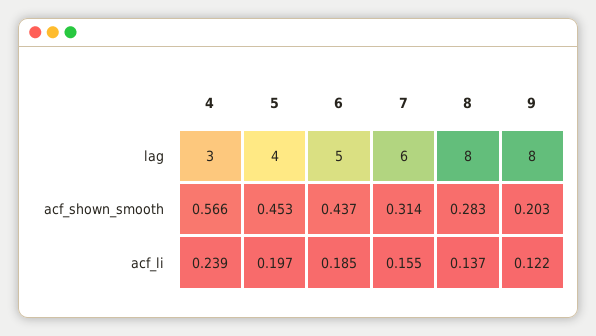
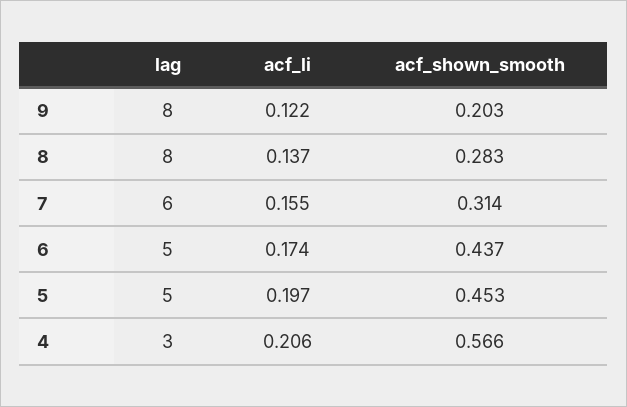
5, lag: 4 -> 5
4, acf_li: 0.239 -> 0.206
6, acf_li: 0.185 -> 0.174

